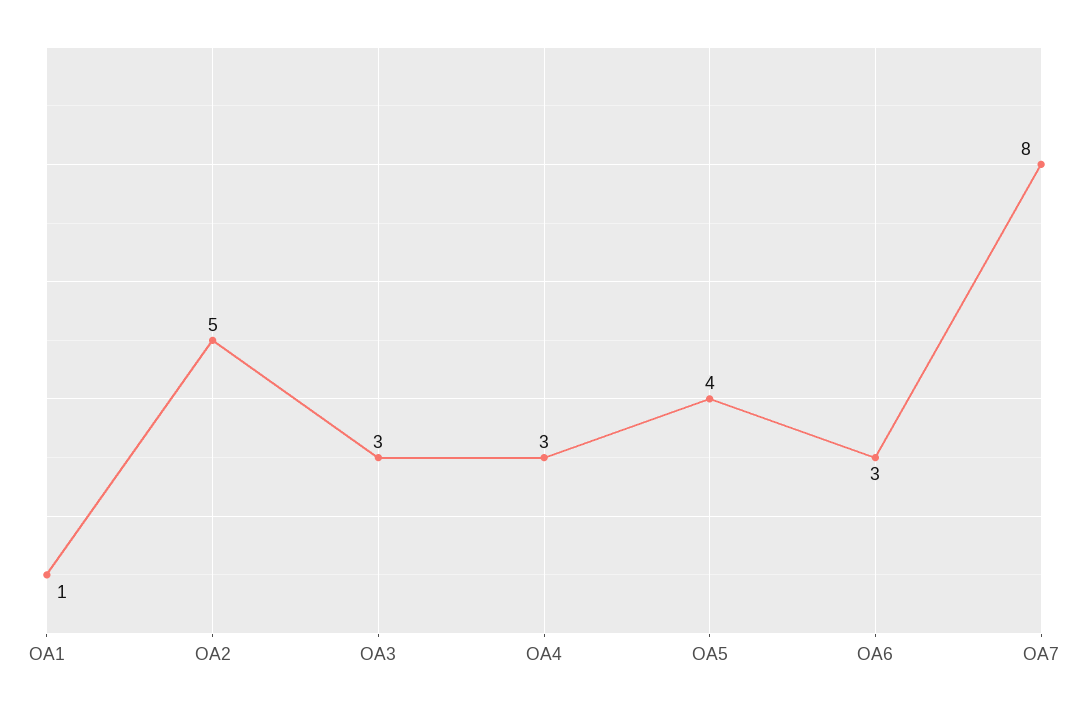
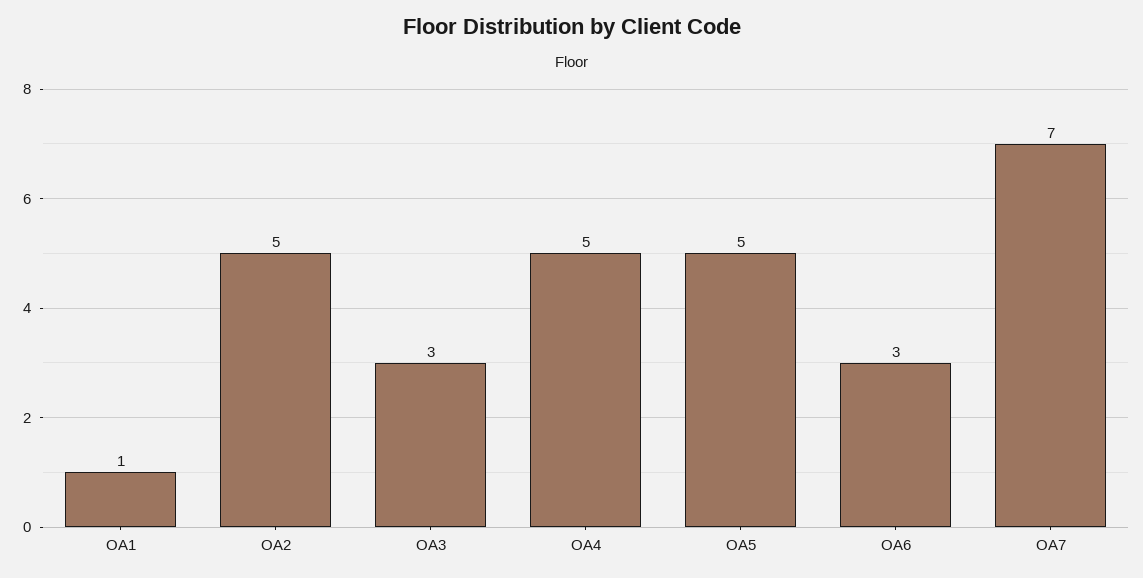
OA4: 3 -> 5
OA5: 4 -> 5
OA7: 8 -> 7

